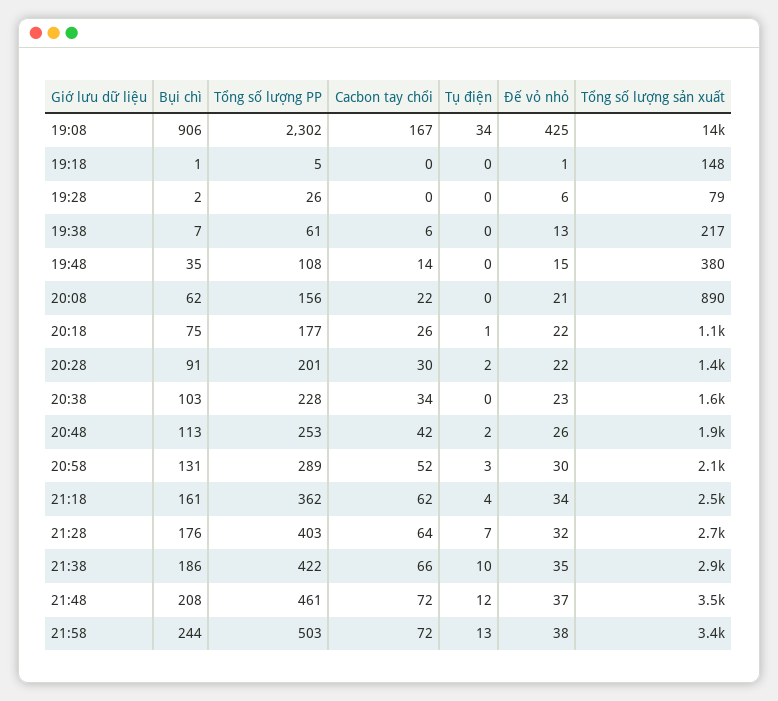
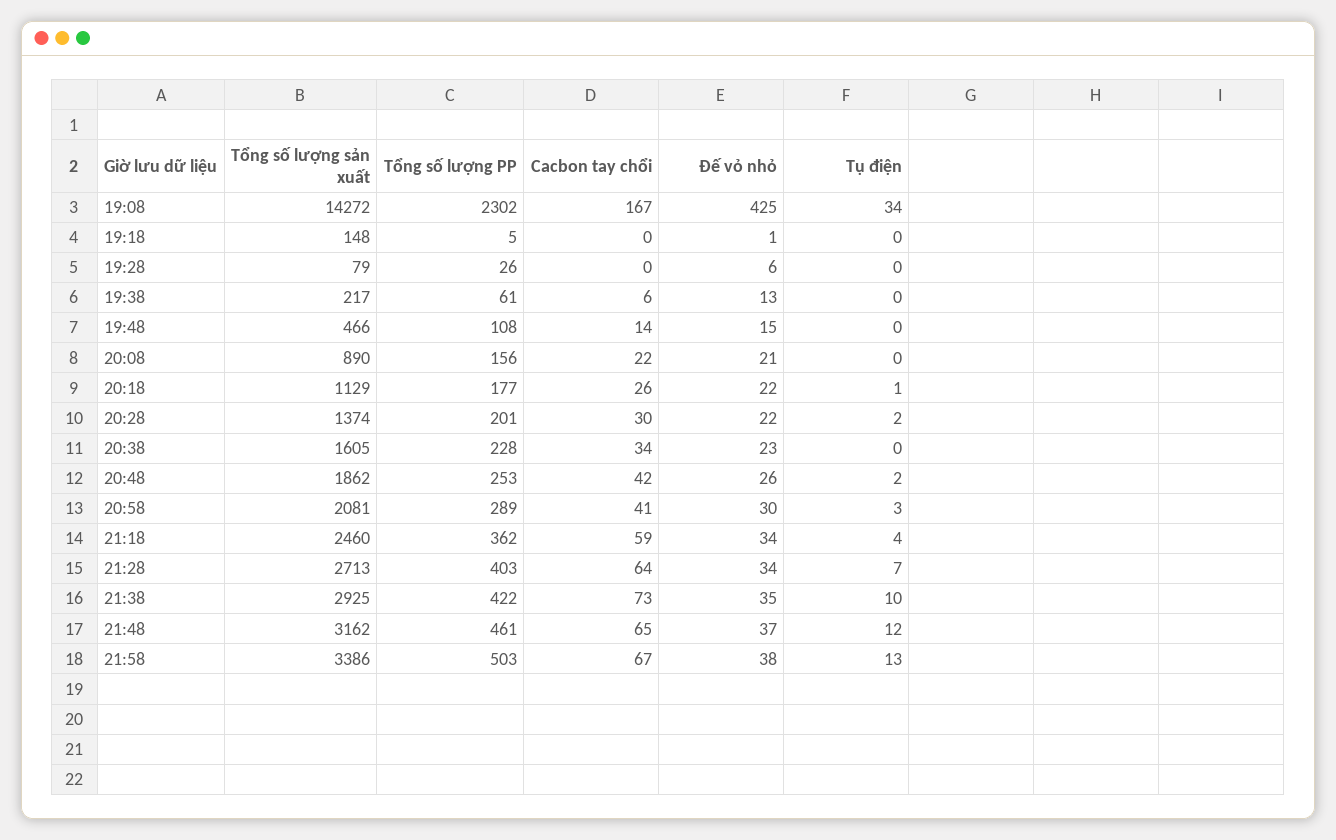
Bụi chì, 19:08: 906 -> none
Bụi chì, 19:18: 1 -> none
Bụi chì, 19:28: 2 -> none
Bụi chì, 19:38: 7 -> none
Bụi chì, 19:48: 35 -> none
Tổng số lượng sản xuất, 19:48: 380 -> 466
Bụi chì, 20:08: 62 -> none
Bụi chì, 20:18: 75 -> none
Bụi chì, 20:28: 91 -> none
Bụi chì, 20:38: 103 -> none
Bụi chì, 20:48: 113 -> none
Bụi chì, 20:58: 131 -> none
Cacbon tay chổi, 20:58: 52 -> 41
Bụi chì, 21:18: 161 -> none
Cacbon tay chổi, 21:18: 62 -> 59
Bụi chì, 21:28: 176 -> none
Đế vỏ nhỏ, 21:28: 32 -> 34
Bụi chì, 21:38: 186 -> none
Cacbon tay chổi, 21:38: 66 -> 73
Bụi chì, 21:48: 208 -> none
Cacbon tay chổi, 21:48: 72 -> 65
Tổng số lượng sản xuất, 21:48: 3500 -> 3162
Bụi chì, 21:58: 244 -> none
Cacbon tay chổi, 21:58: 72 -> 67

